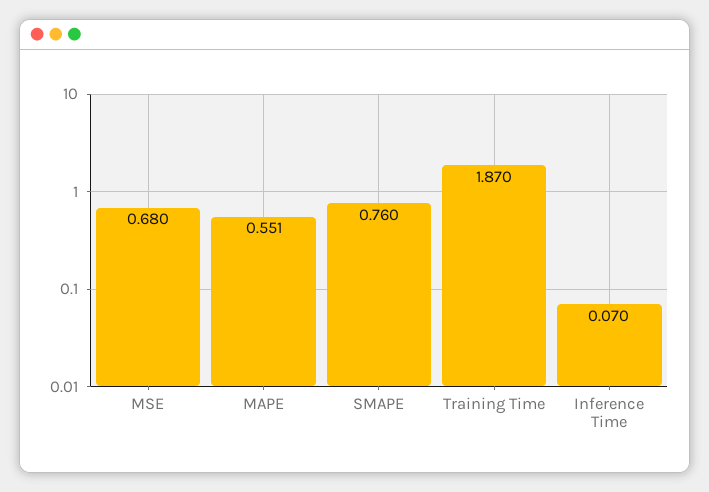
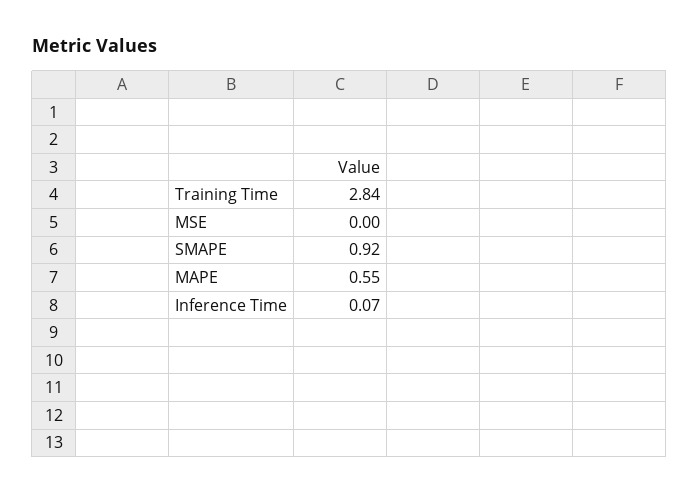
MSE: 0.68 -> 0
SMAPE: 0.76 -> 0.92
Training Time: 1.87 -> 2.84

